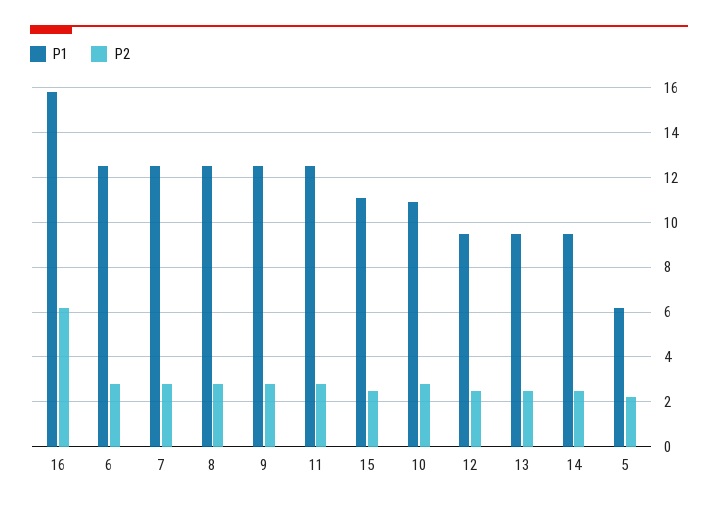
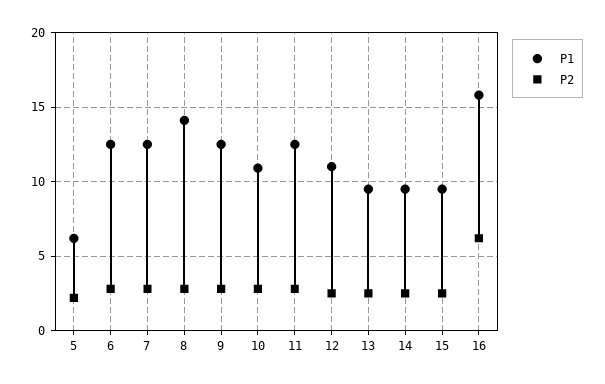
P1, 8: 12.5 -> 14
P1, 15: 11 -> 9.5
P1, 12: 9.5 -> 11

